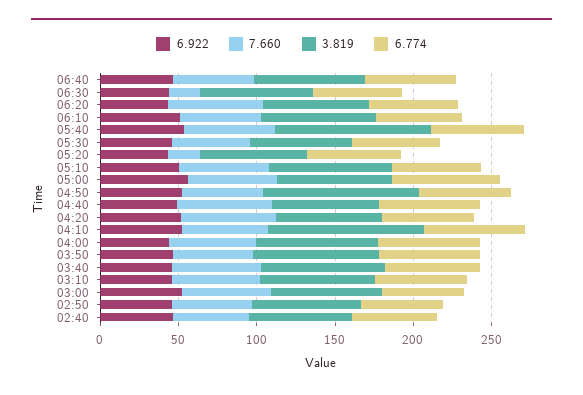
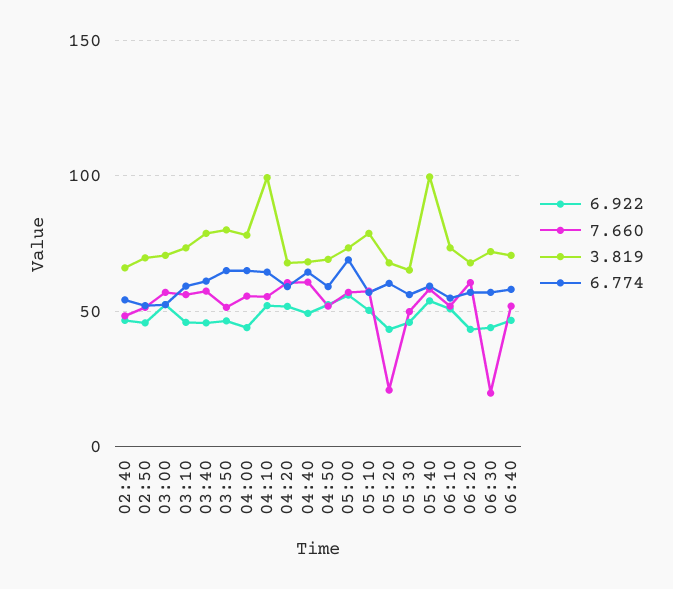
3.819, 04:50: 100 -> 70

